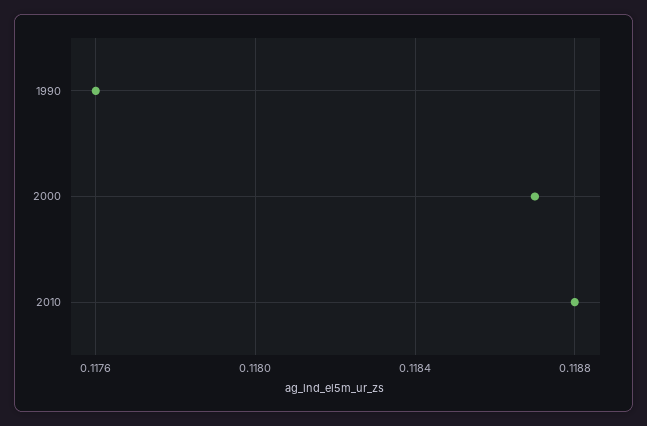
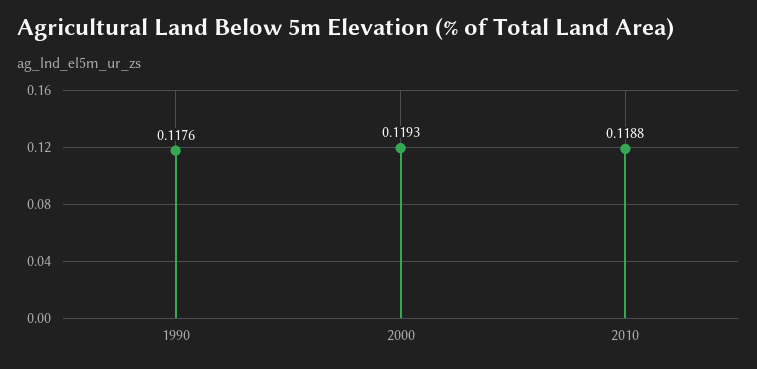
2000: 0.1187 -> 0.1193

